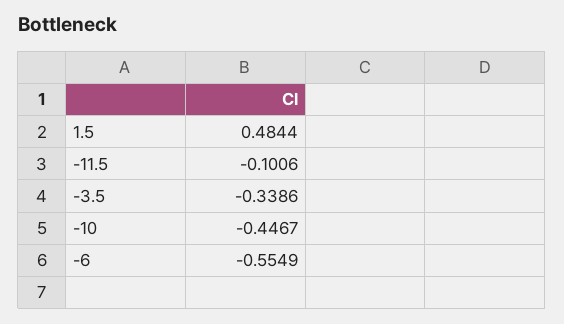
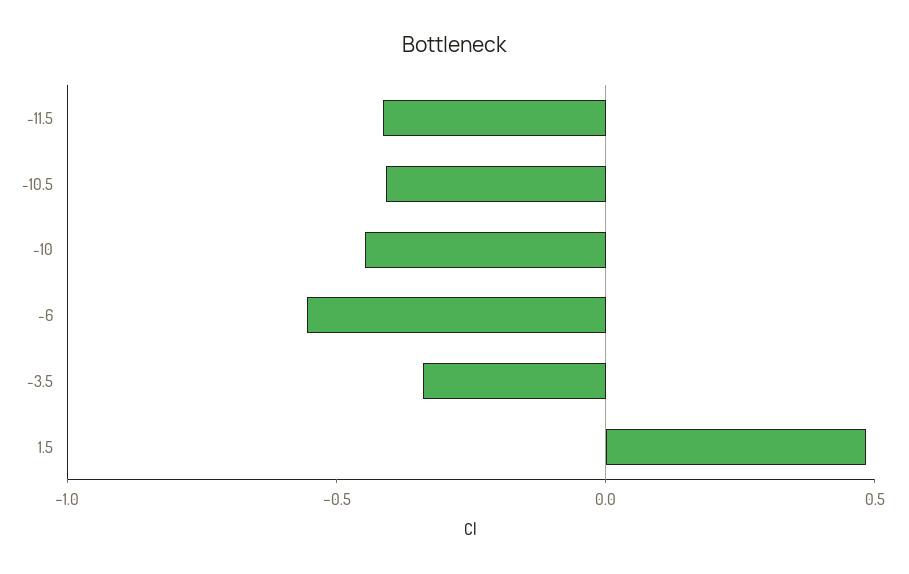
-11.5: -0.1006 -> -0.4
-10.5: none -> -0.4

